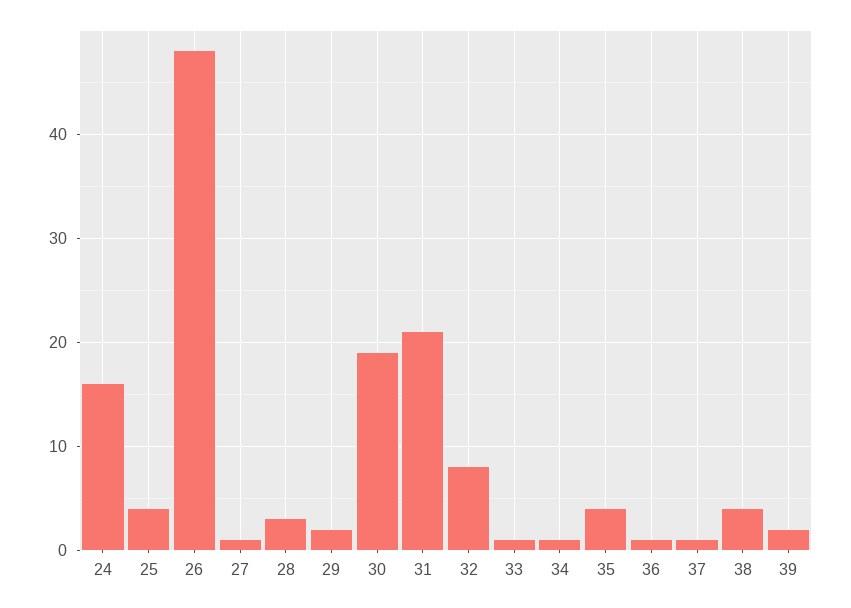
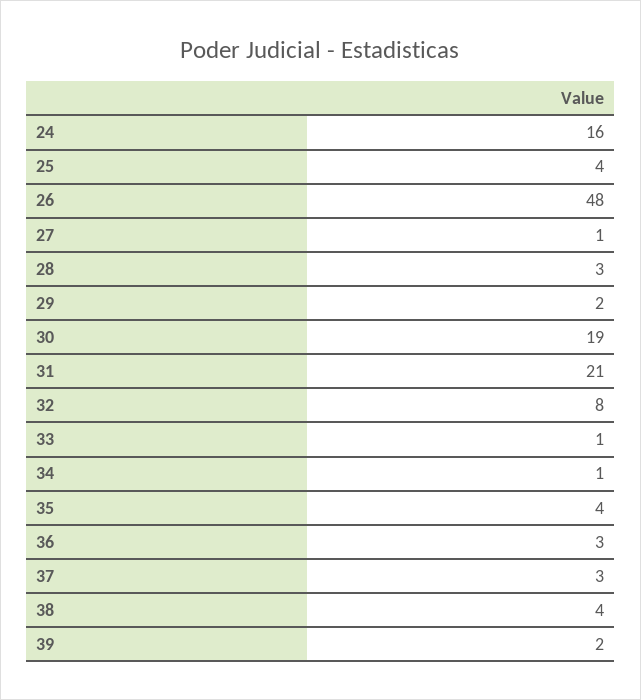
36: 1 -> 3
37: 1 -> 3

